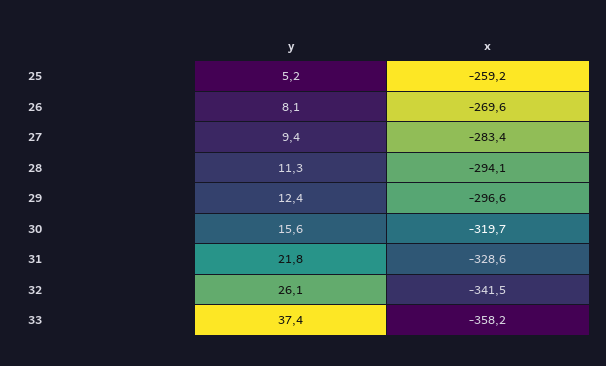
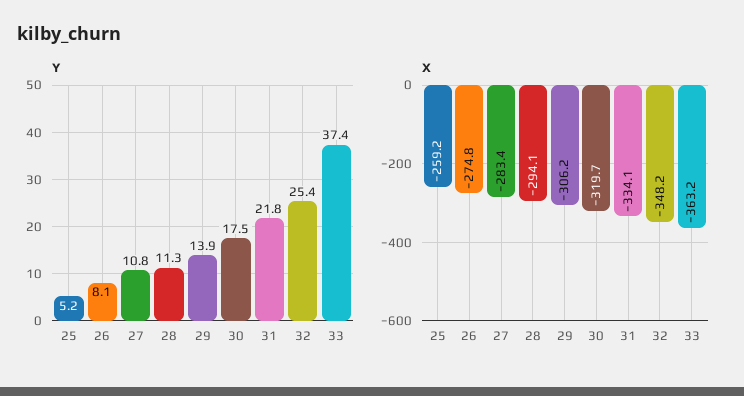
x, 26: -269.6 -> -274.8
y, 27: 9.4 -> 10.8
y, 29: 12.4 -> 13.9
x, 29: -296.6 -> -306.2
y, 30: 15.6 -> 17.5
x, 31: -328.6 -> -334.1
y, 32: 26.1 -> 25.4
x, 32: -341.5 -> -348.2
x, 33: -358.2 -> -363.2

